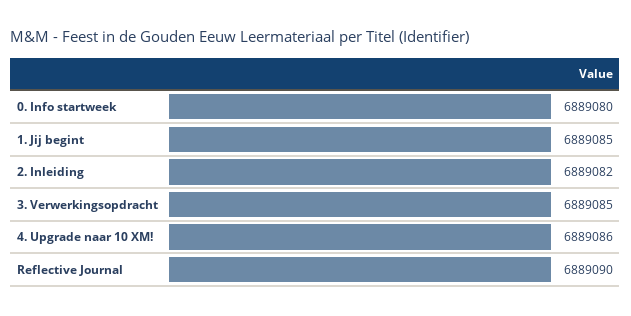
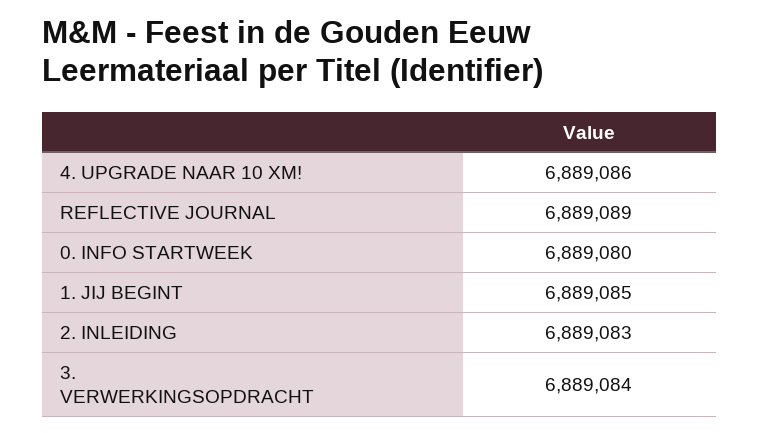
2. Inleiding: 6889082 -> 6889083
3. Verwerkingsopdracht: 6889085 -> 6889084
Reflective Journal: 6889090 -> 6889089

